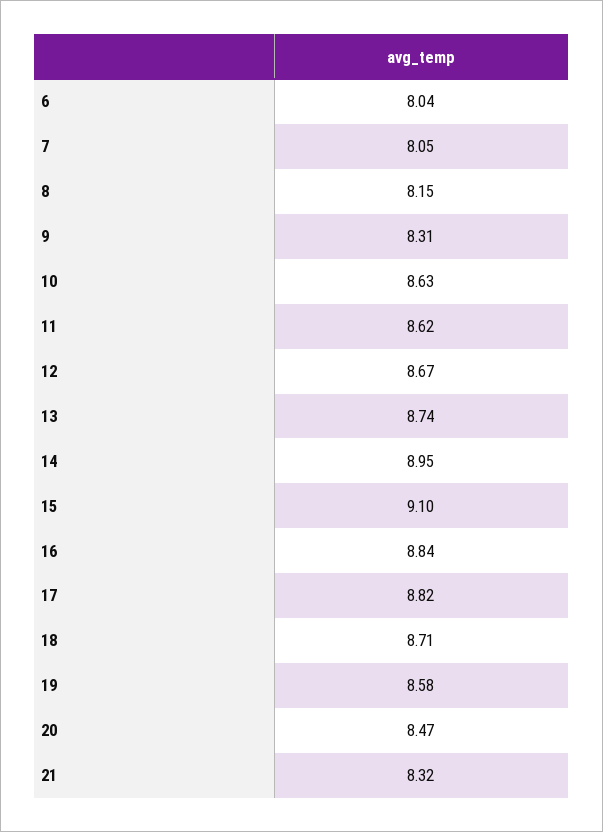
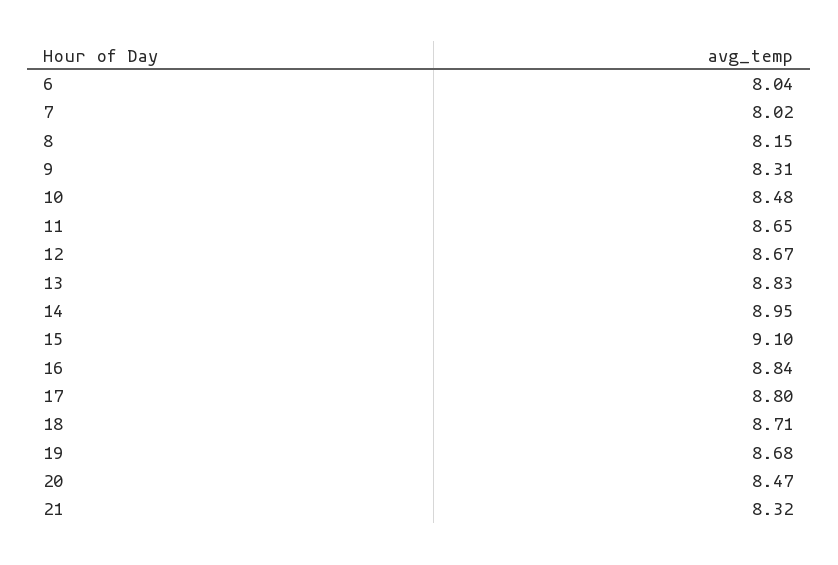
7: 8.05 -> 8.02
10: 8.63 -> 8.48
11: 8.62 -> 8.65
13: 8.74 -> 8.83
17: 8.82 -> 8.8
19: 8.58 -> 8.68

